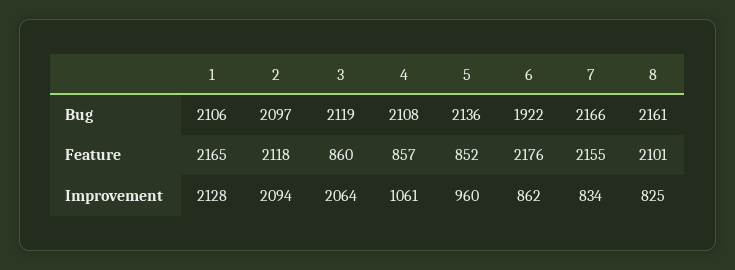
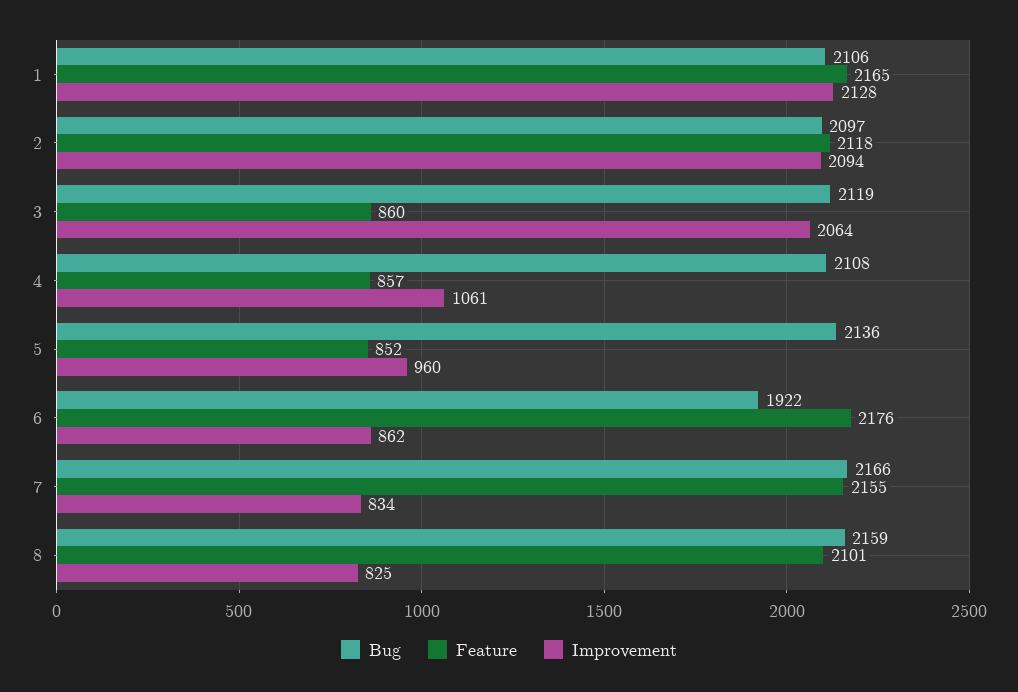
Bug, 8: 2161 -> 2159

